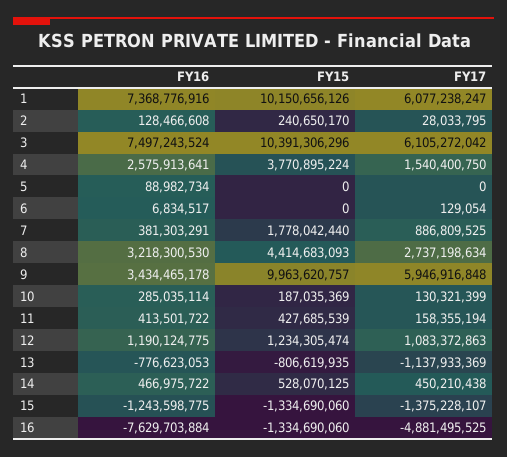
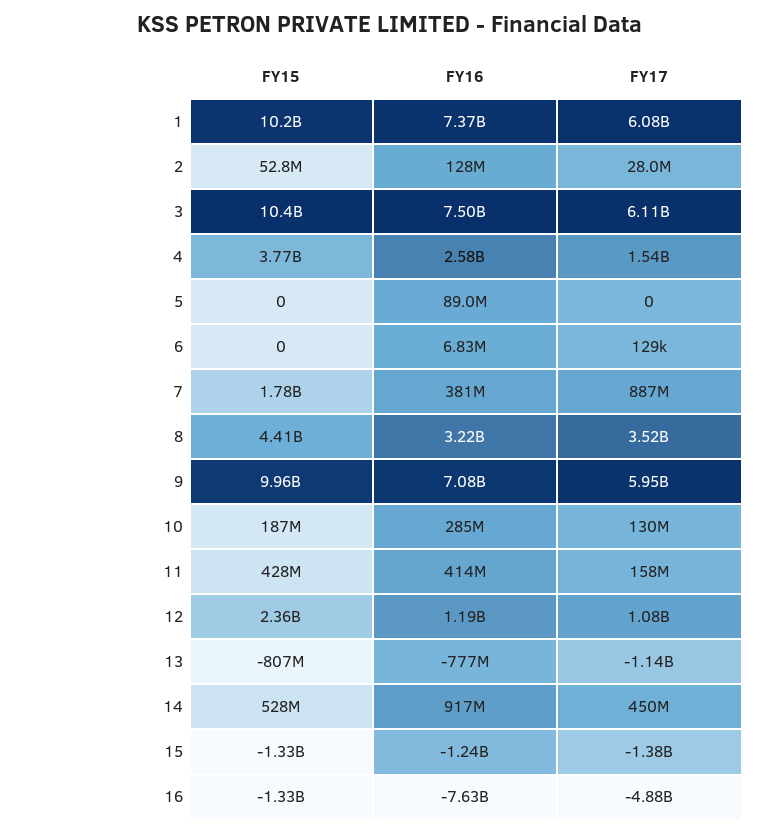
FY15, 2: 240650170 -> 52800000
FY17, 8: 2737198634 -> 3520000000
FY16, 9: 3434465178 -> 7080000000
FY15, 12: 1234305474 -> 2360000000
FY16, 14: 466975722 -> 917000000

